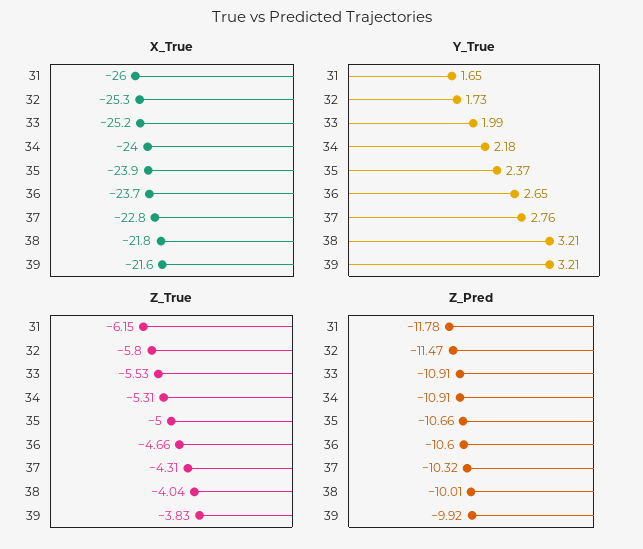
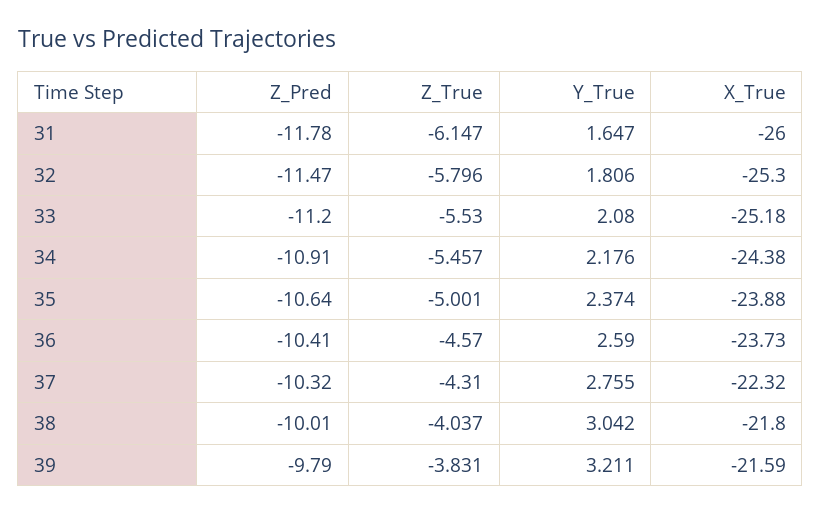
X_True, 34: -24 -> -24.38
X_True, 37: -22.8 -> -22.32
Y_True, 32: 1.73 -> 1.806
Y_True, 33: 1.99 -> 2.08
Y_True, 36: 2.65 -> 2.59
Y_True, 38: 3.21 -> 3.042
Z_True, 34: -5.31 -> -5.457
Z_True, 36: -4.66 -> -4.57
Z_Pred, 33: -10.91 -> -11.2
Z_Pred, 35: -10.66 -> -10.64
Z_Pred, 36: -10.6 -> -10.41
Z_Pred, 39: -9.92 -> -9.79

